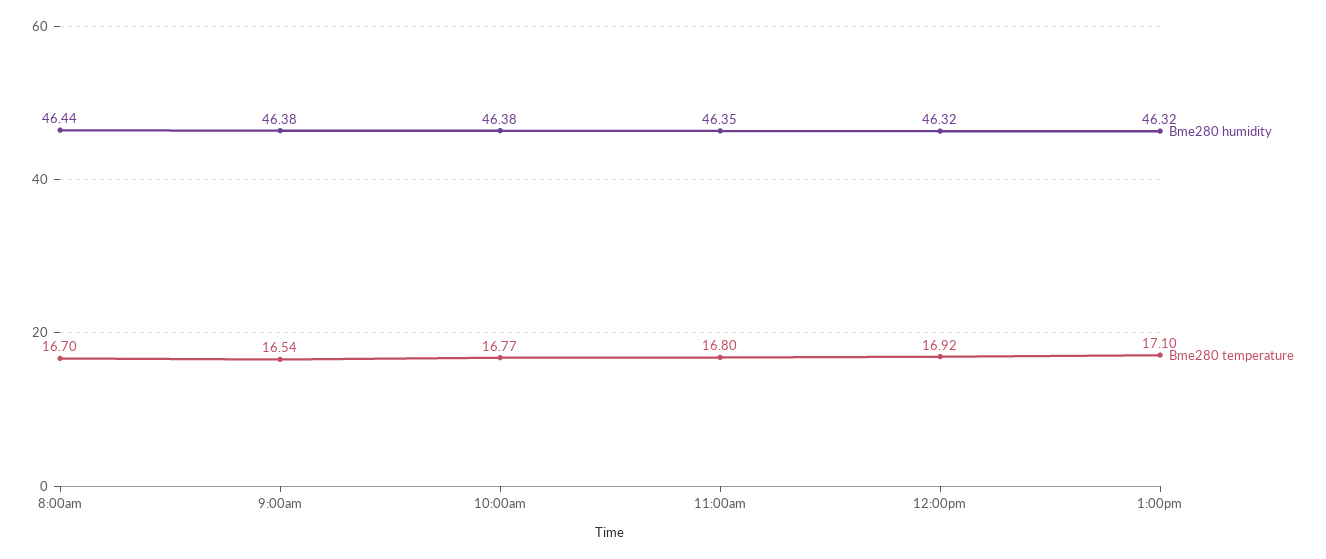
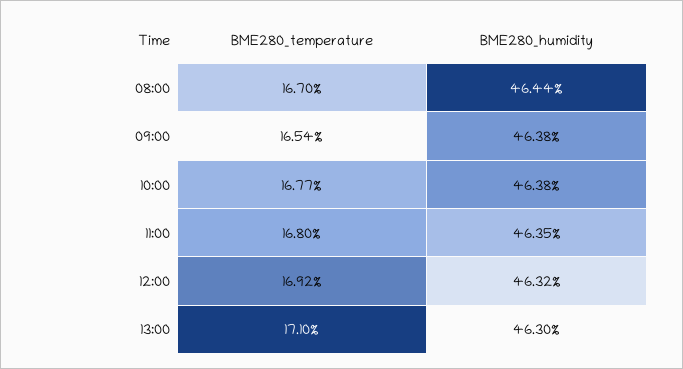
Bme280 humidity, 1:00pm: 46.32 -> 46.3

